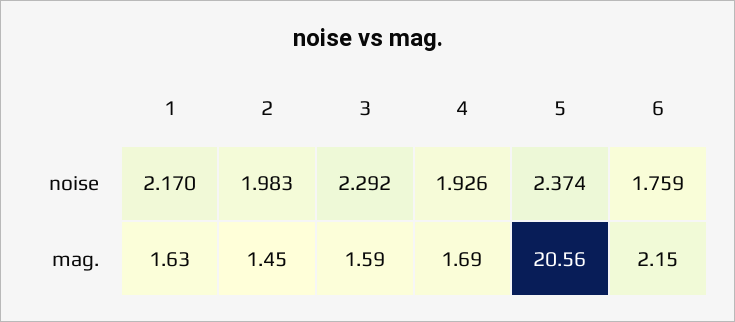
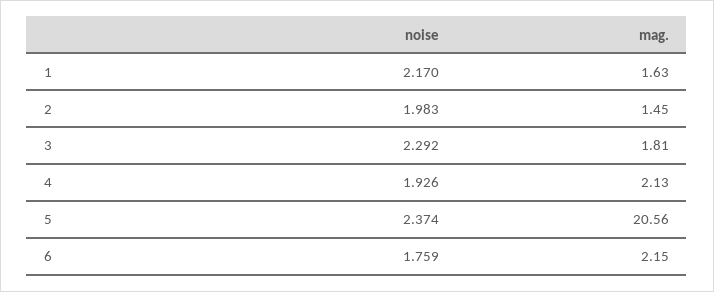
3, mag.: 1.59 -> 1.81
4, mag.: 1.69 -> 2.13

